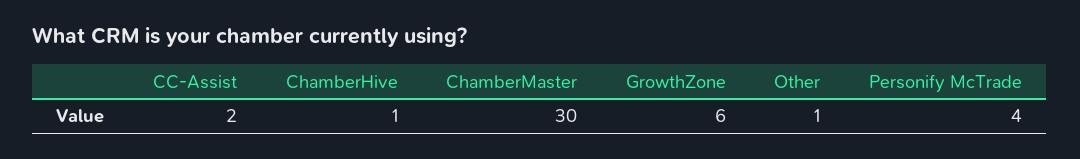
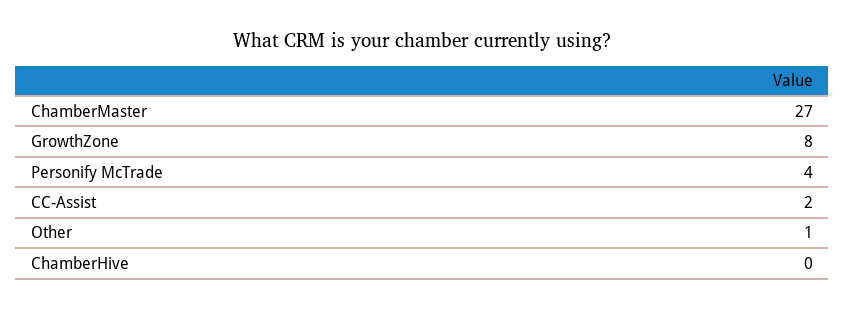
ChamberHive: 1 -> 0
ChamberMaster: 30 -> 27
GrowthZone: 6 -> 8

